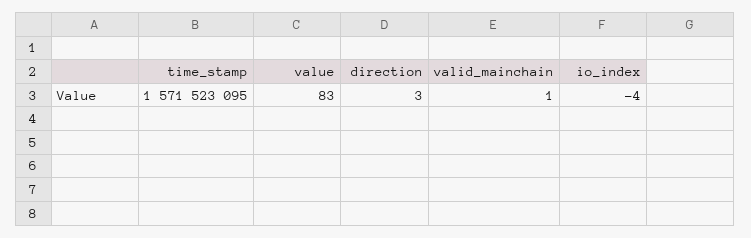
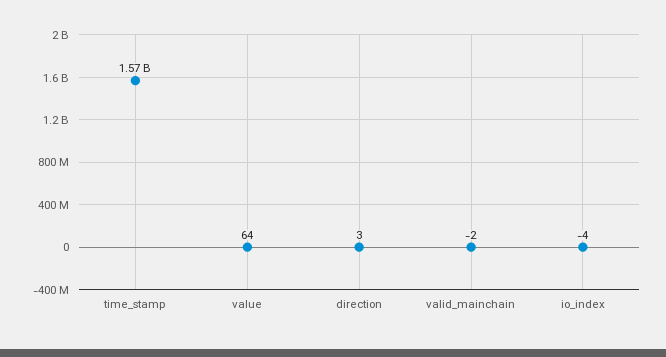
value: 83 -> 64
valid_mainchain: 1 -> -2

